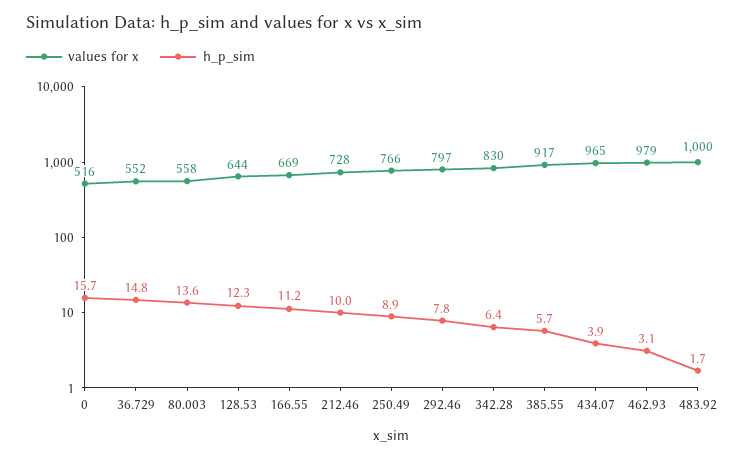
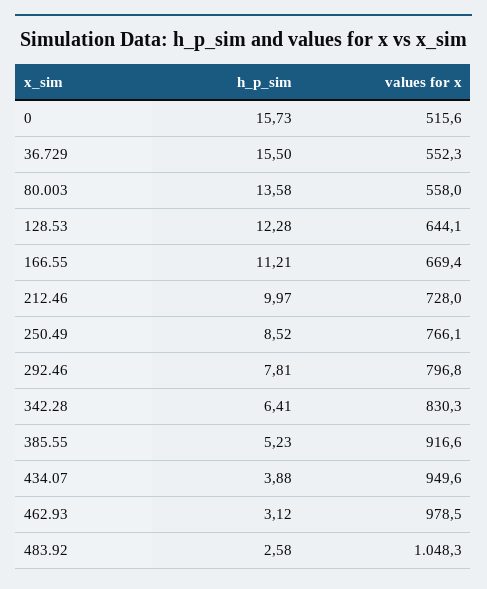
h_p_sim, 36.729: 14.8 -> 15.5
h_p_sim, 250.49: 8.9 -> 8.52
h_p_sim, 385.55: 5.7 -> 5.23
values for x, 434.07: 965 -> 949.6
values for x, 483.92: 1000 -> 1048.3
h_p_sim, 483.92: 1.7 -> 2.58

